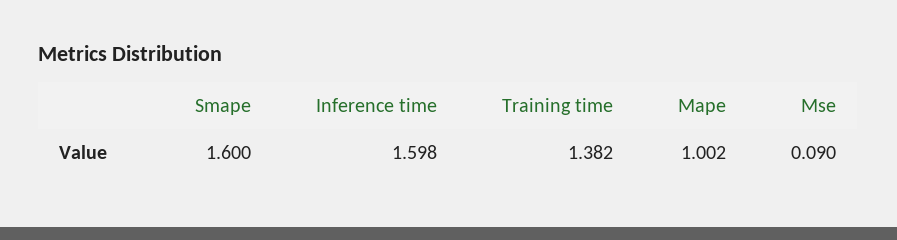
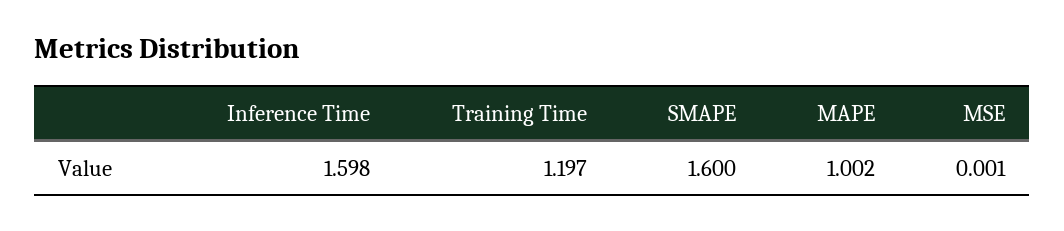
Training time: 1.382 -> 1.197
Mse: 0.09 -> 0.001

